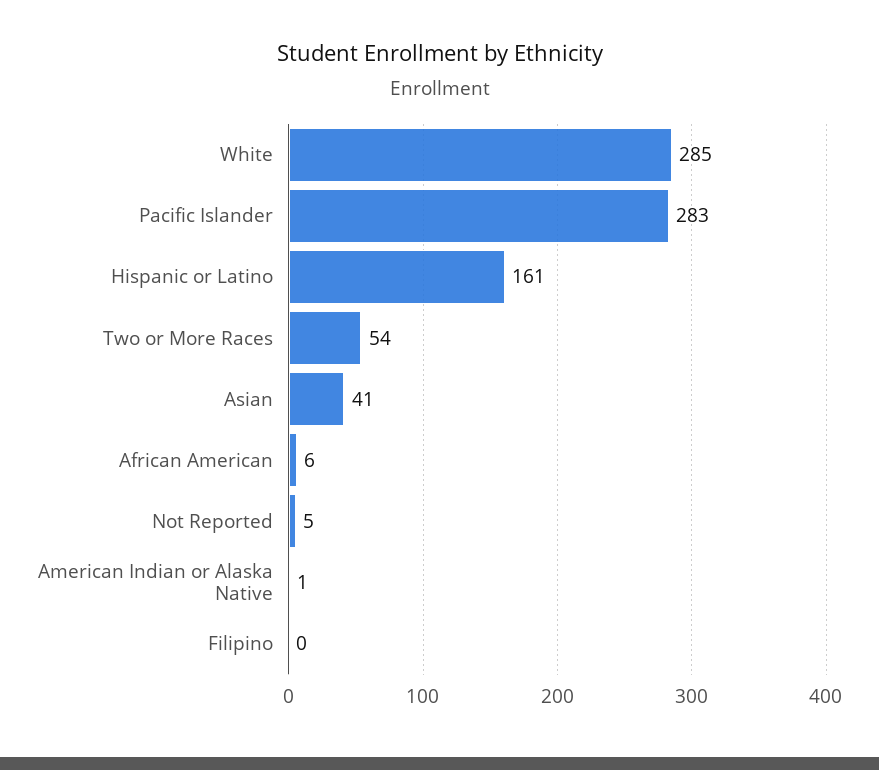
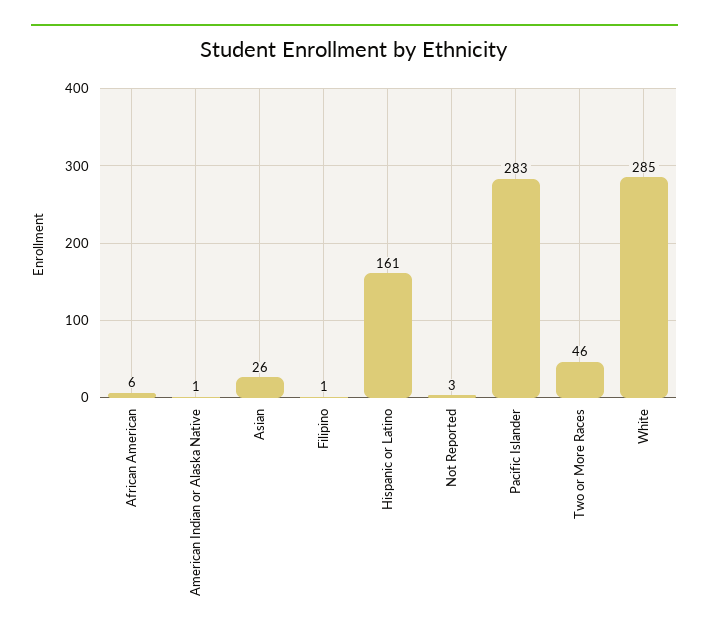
Two or More Races: 54 -> 46
Asian: 41 -> 26
Not Reported: 5 -> 3
Filipino: 0 -> 1

